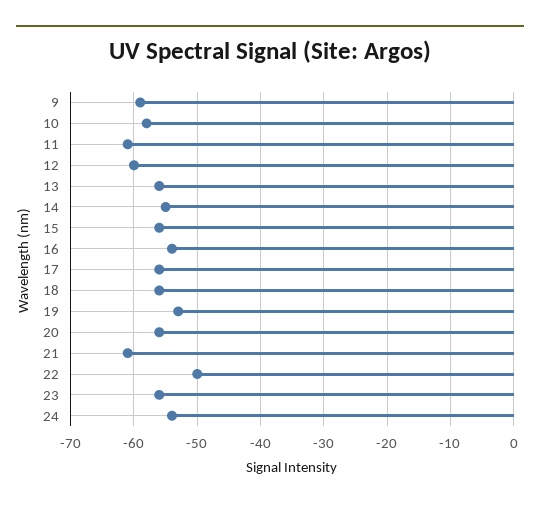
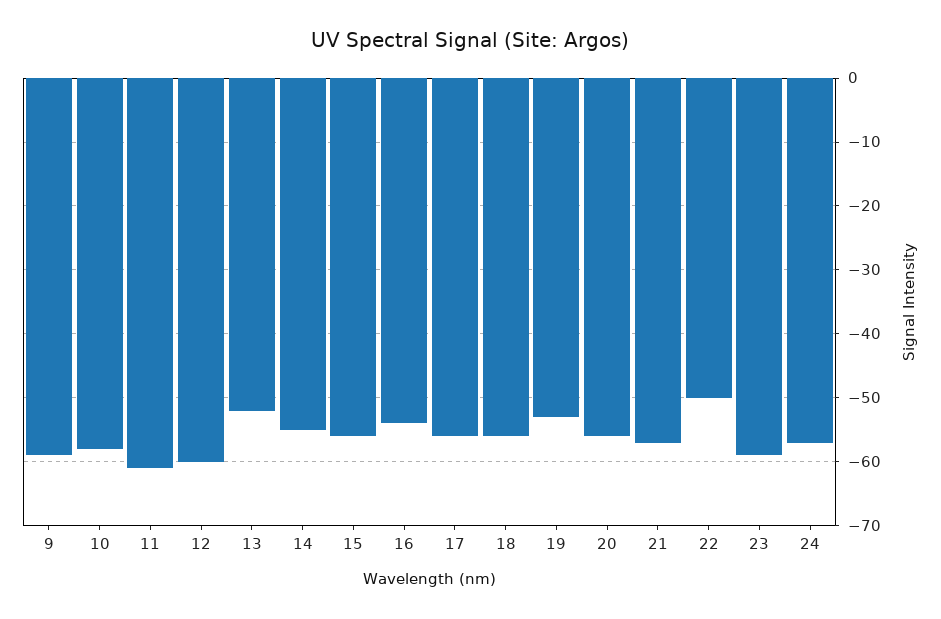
13: -56 -> -52
21: -61 -> -57
23: -56 -> -59
24: -54 -> -57

